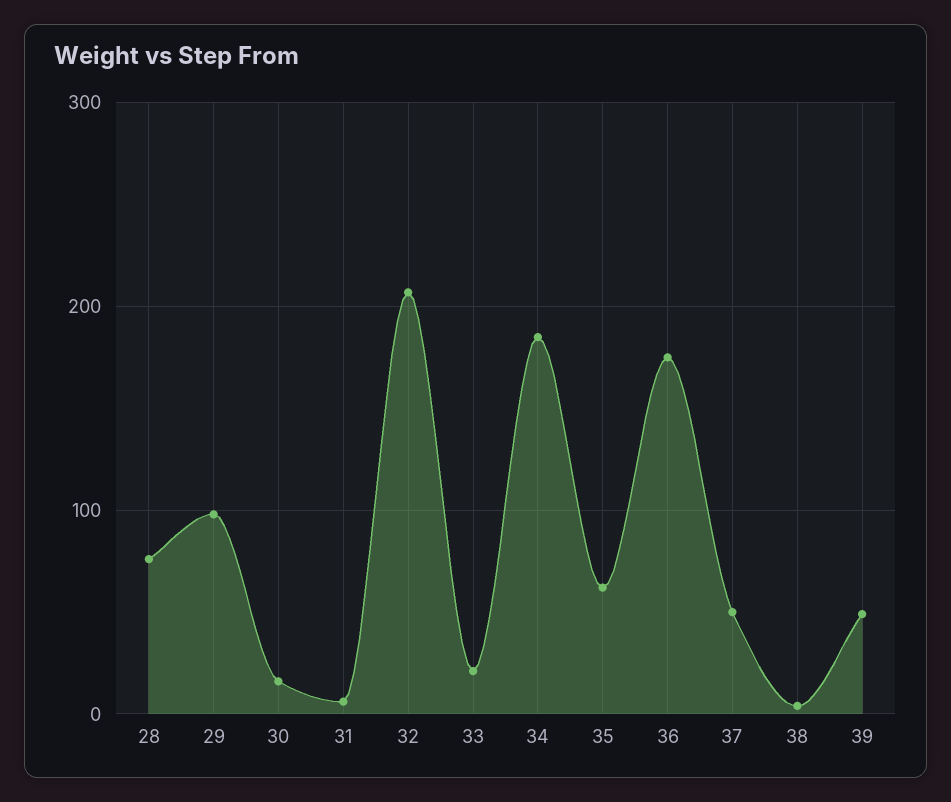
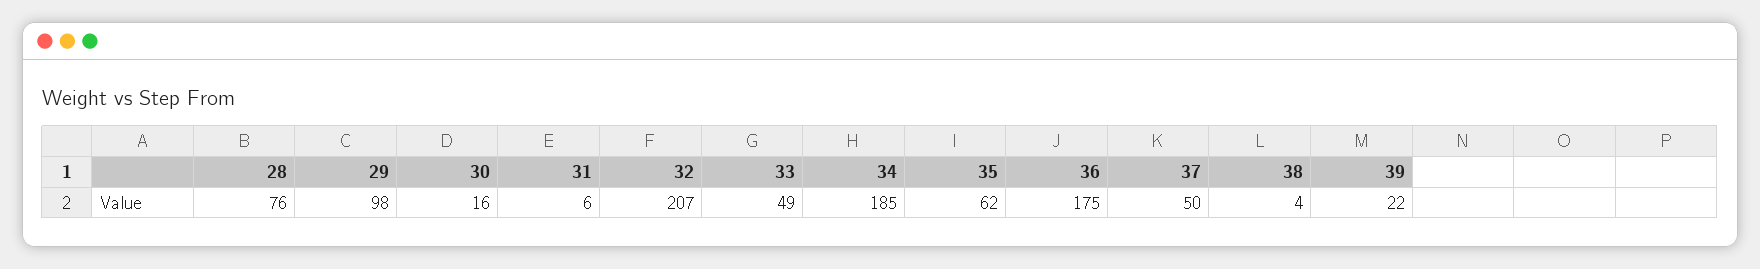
33: 20 -> 49
39: 50 -> 22

